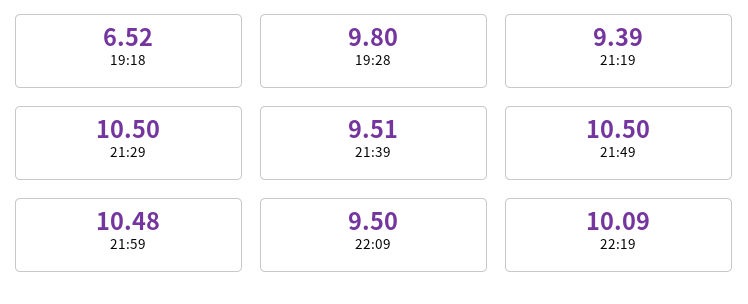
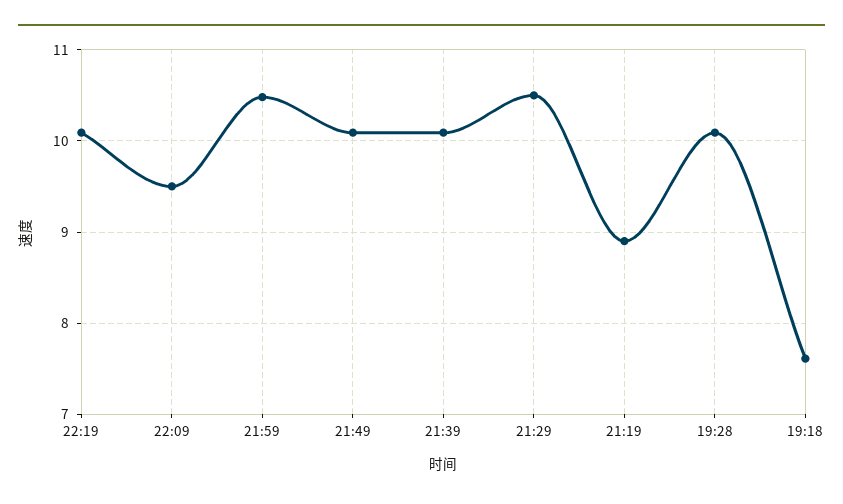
19:18: 6.52 -> 7.6
19:28: 9.8 -> 10.1
21:19: 9.39 -> 8.9
21:39: 9.51 -> 10.1
21:49: 10.5 -> 10.1

